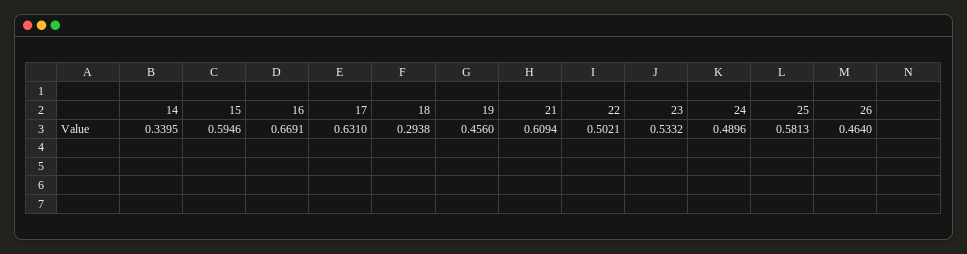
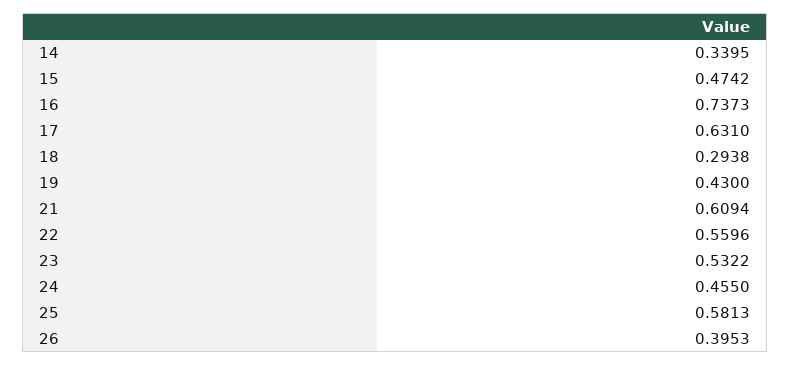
15: 0.5946 -> 0.4742
16: 0.6691 -> 0.7373
19: 0.456 -> 0.43
22: 0.5021 -> 0.5596
23: 0.5332 -> 0.5322
24: 0.4896 -> 0.455
26: 0.464 -> 0.3953

